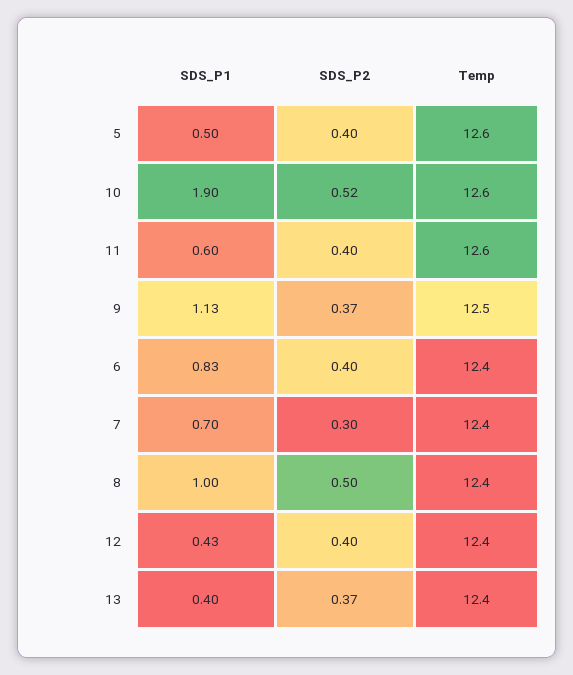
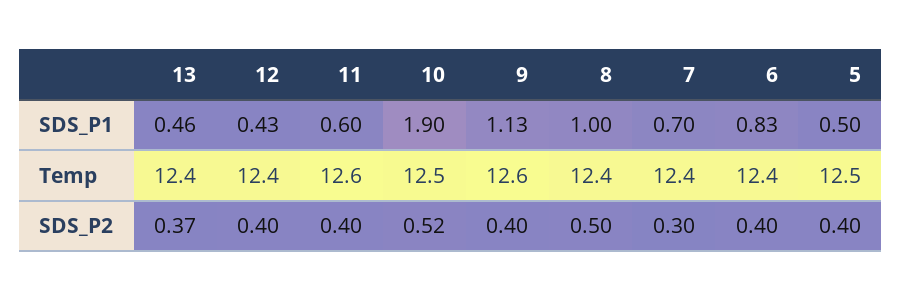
Temp, 5: 12.6 -> 12.5
Temp, 10: 12.6 -> 12.5
SDS_P2, 9: 0.37 -> 0.4
Temp, 9: 12.5 -> 12.6
SDS_P1, 13: 0.4 -> 0.46

